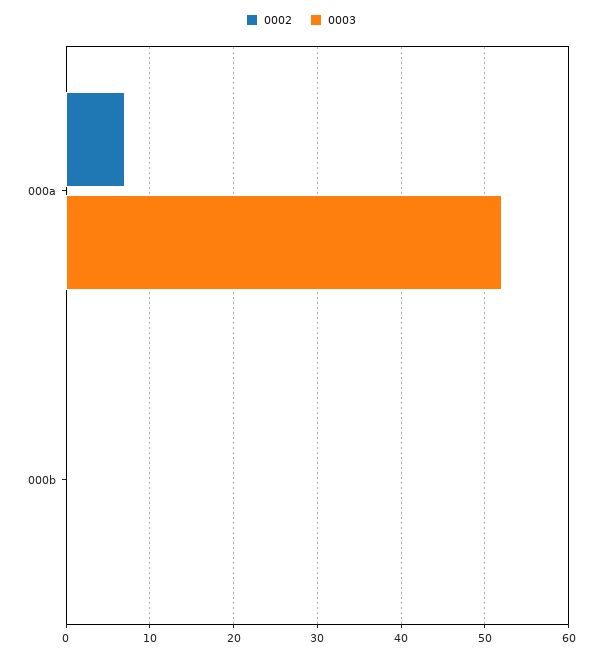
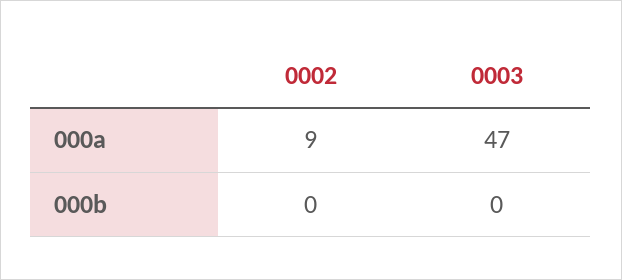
0002, 000a: 7 -> 9
0003, 000a: 52 -> 47

